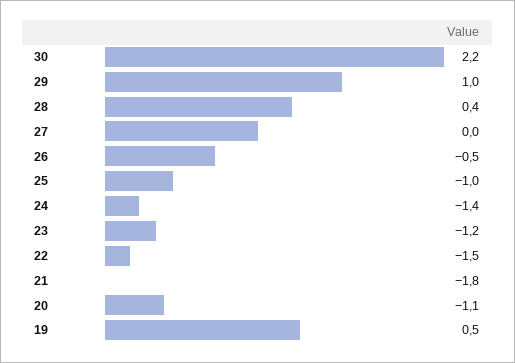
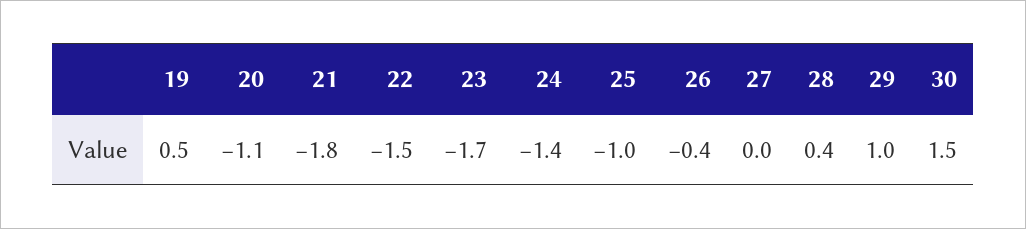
30: 2.2 -> 1.5
26: -0.5 -> -0.4
23: -1.2 -> -1.7

